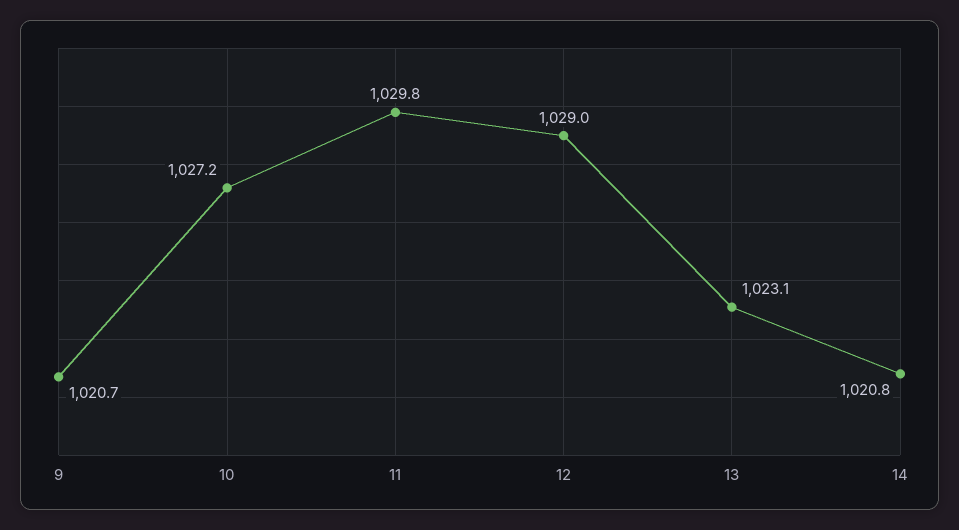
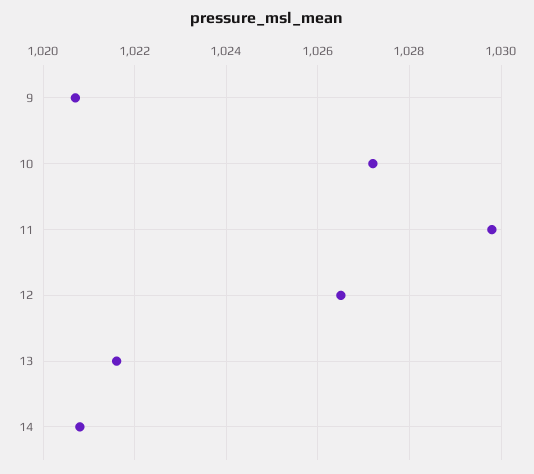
12: 1029 -> 1026.5
13: 1023.1 -> 1021.5

